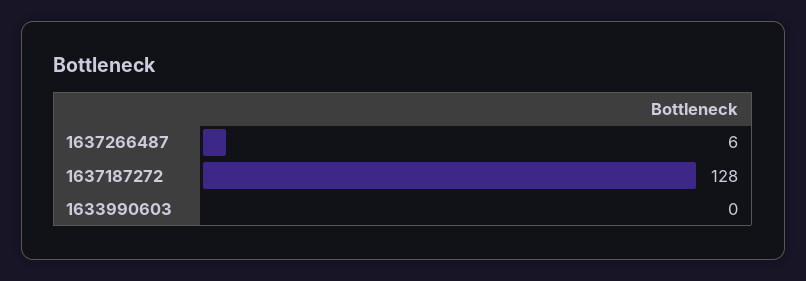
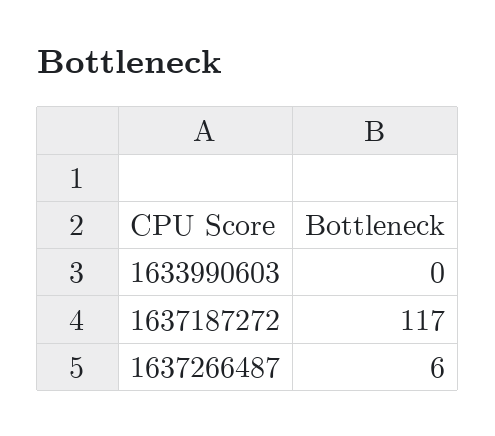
1637187272: 128 -> 117

